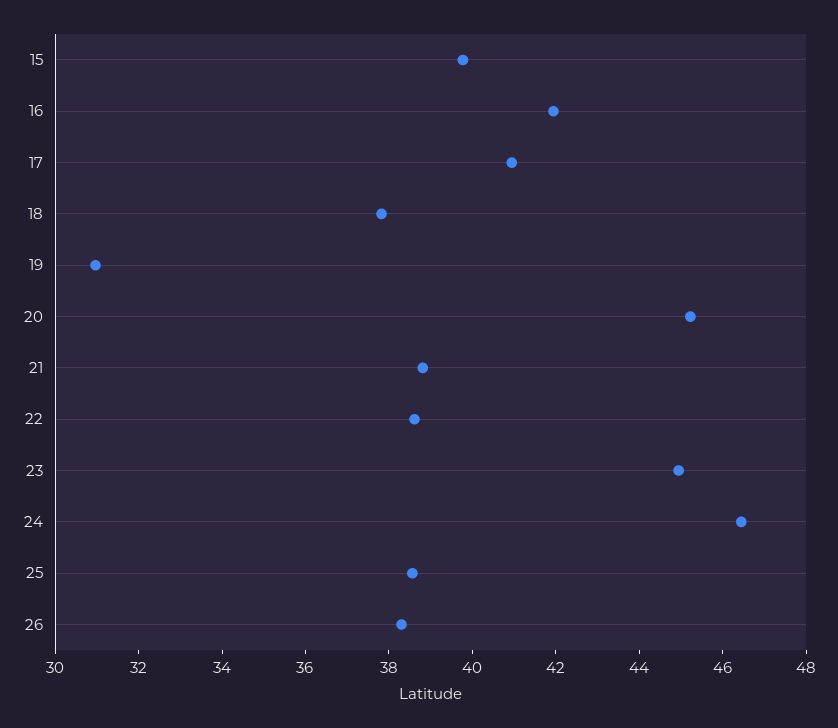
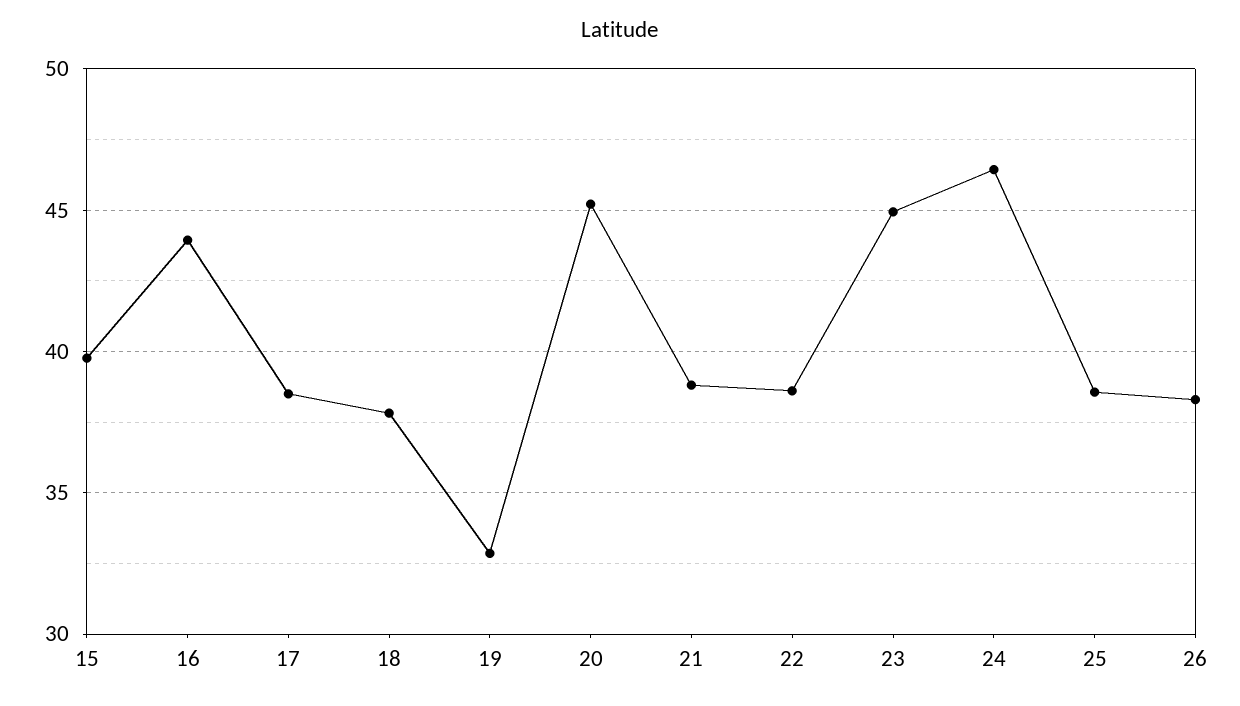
16: 42 -> 44
17: 41 -> 38.5
19: 31 -> 33

